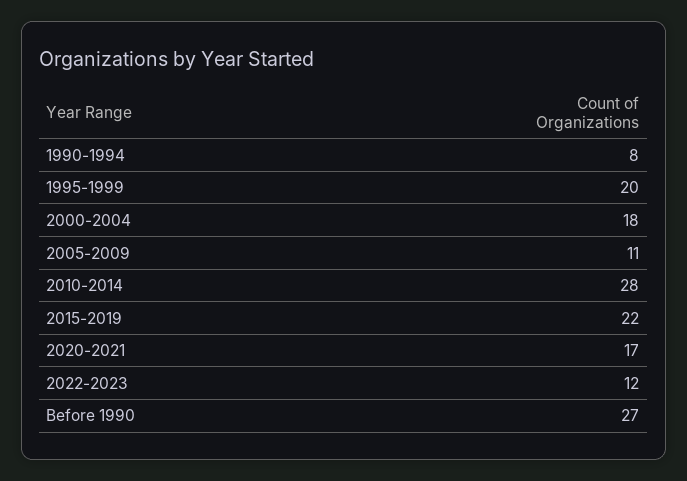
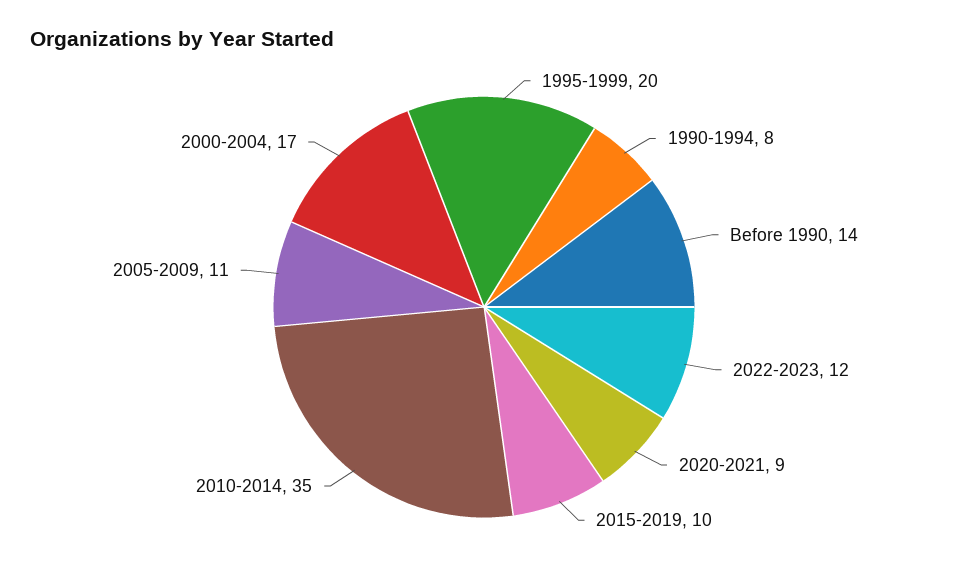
2000-2004: 18 -> 17
2010-2014: 28 -> 35
2015-2019: 22 -> 10
2020-2021: 17 -> 9
Before 1990: 27 -> 14

